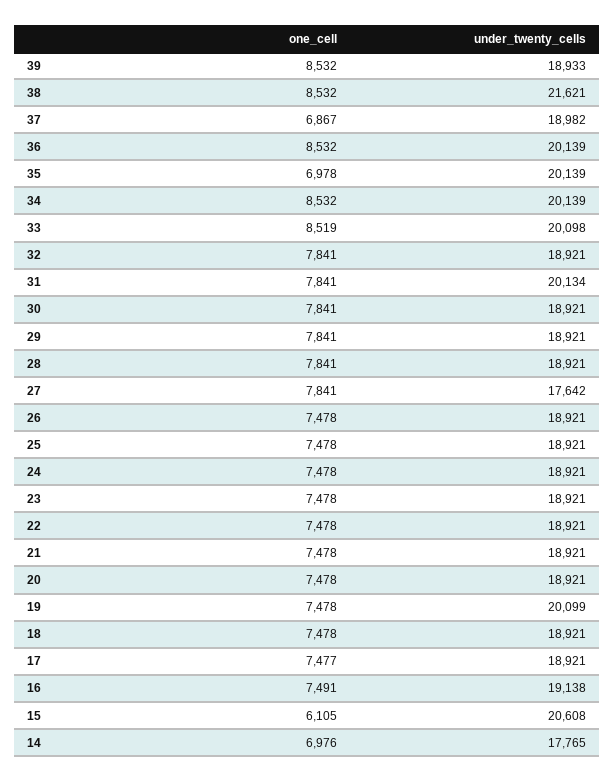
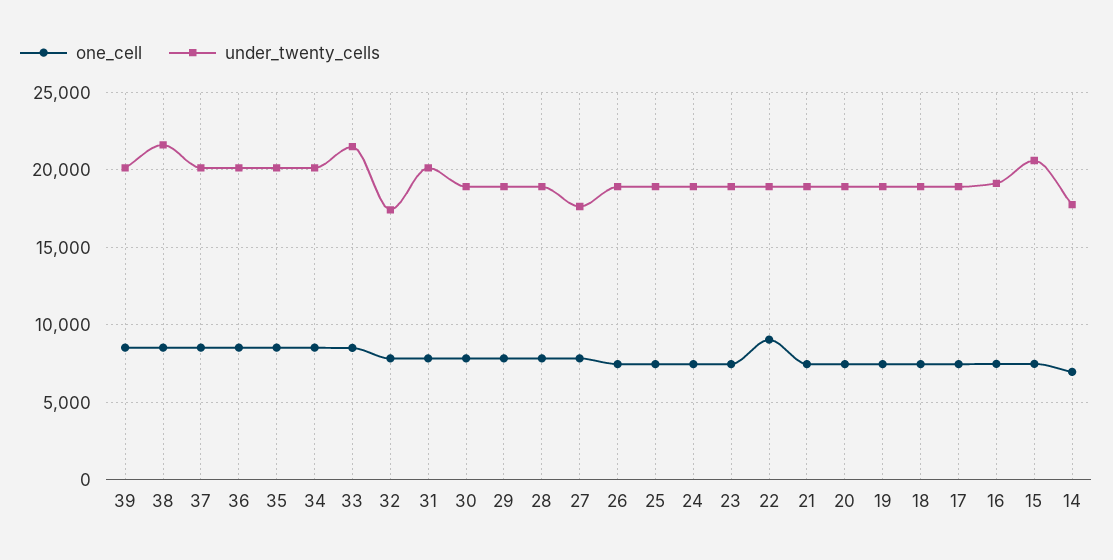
under_twenty_cells, 39: 18933 -> 20000
one_cell, 37: 6867 -> 8500
under_twenty_cells, 37: 18982 -> 20000
one_cell, 35: 6978 -> 8500
under_twenty_cells, 33: 20098 -> 21500
under_twenty_cells, 32: 18921 -> 17500
one_cell, 22: 7478 -> 9000
under_twenty_cells, 19: 20099 -> 19000
one_cell, 15: 6105 -> 7500

